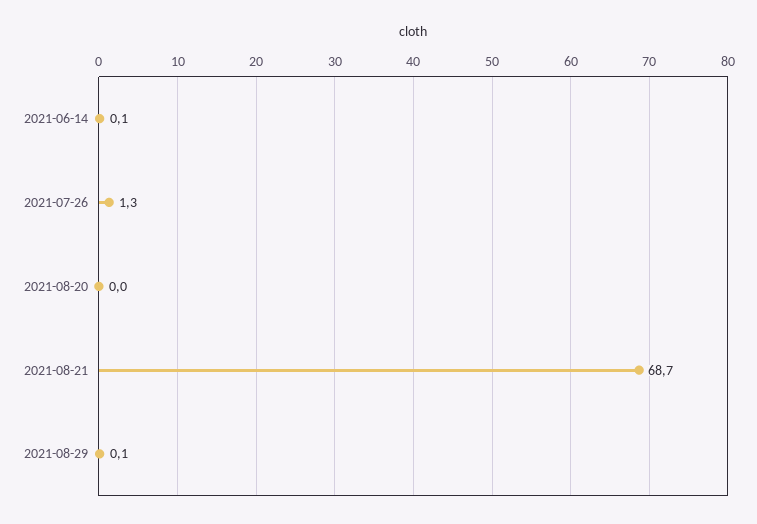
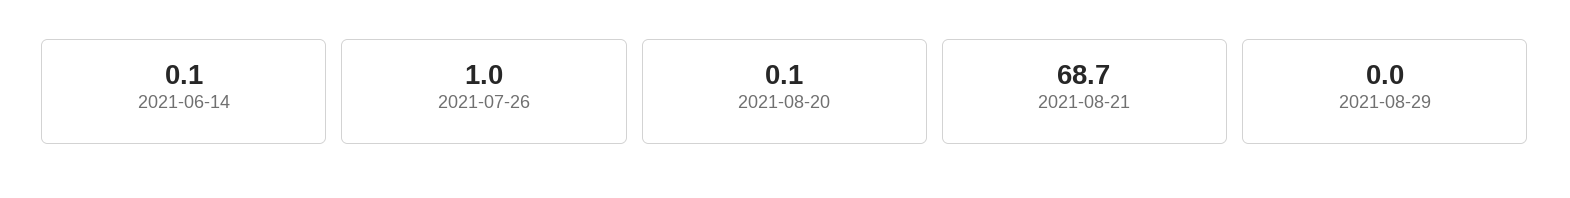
2021-07-26: 1.3 -> 1
2021-08-20: 0 -> 0.1
2021-08-29: 0.1 -> 0

